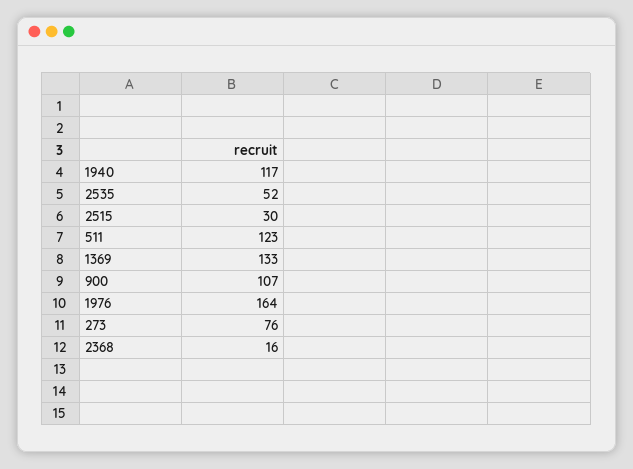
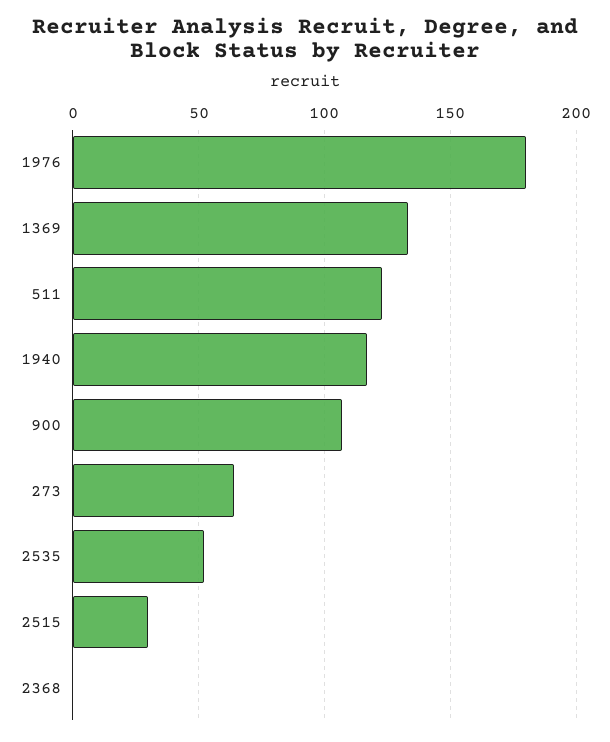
1976: 164 -> 180
273: 76 -> 65
2368: 16 -> 0

